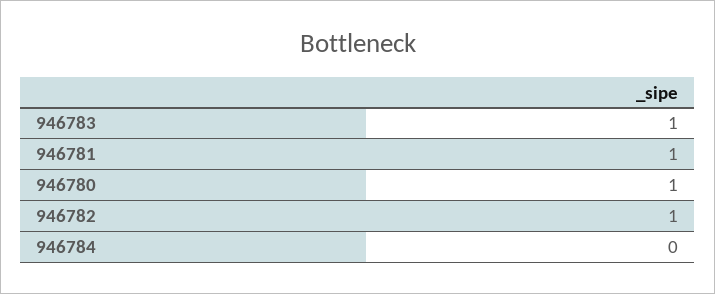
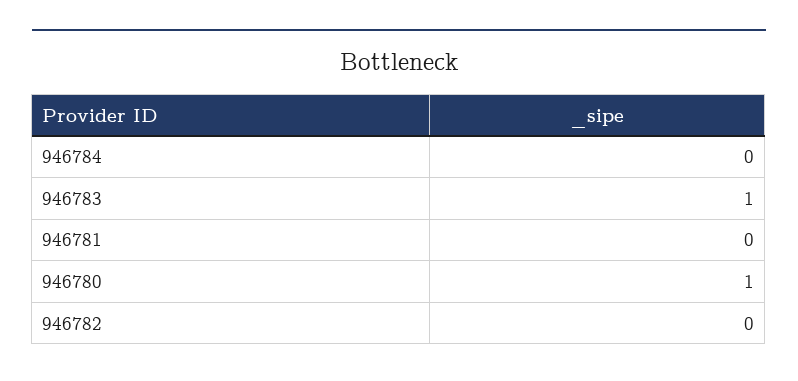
946781: 1 -> 0
946782: 1 -> 0

